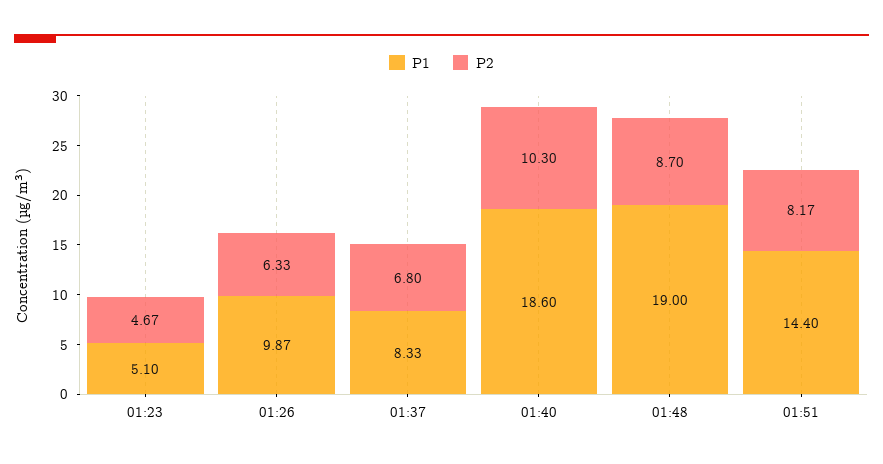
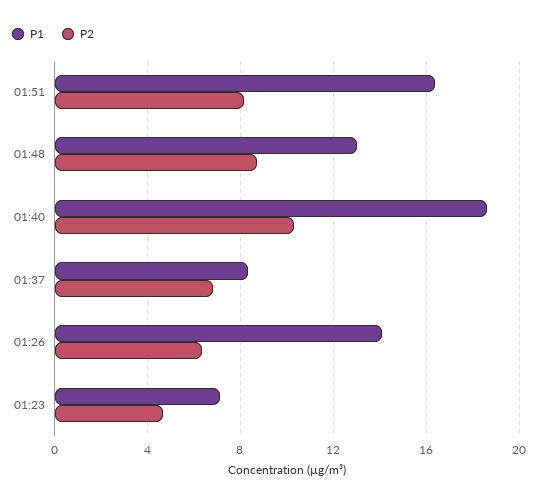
P1, 01:23: 5.1 -> 7
P1, 01:26: 9.87 -> 14
P1, 01:48: 19 -> 13
P1, 01:51: 14.4 -> 16.5

